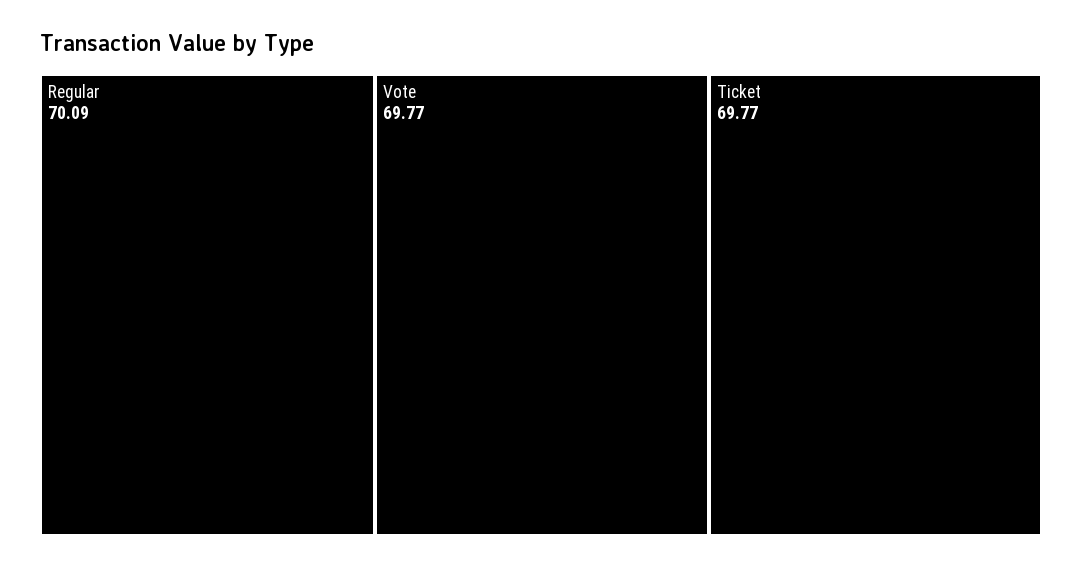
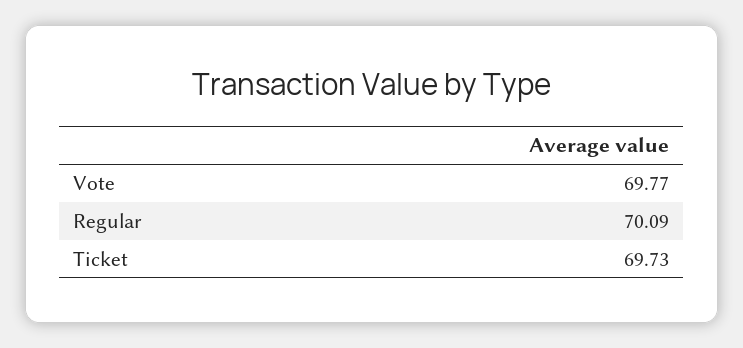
Ticket: 69.77 -> 69.73

